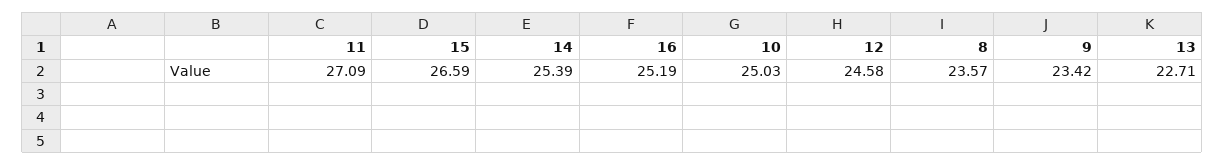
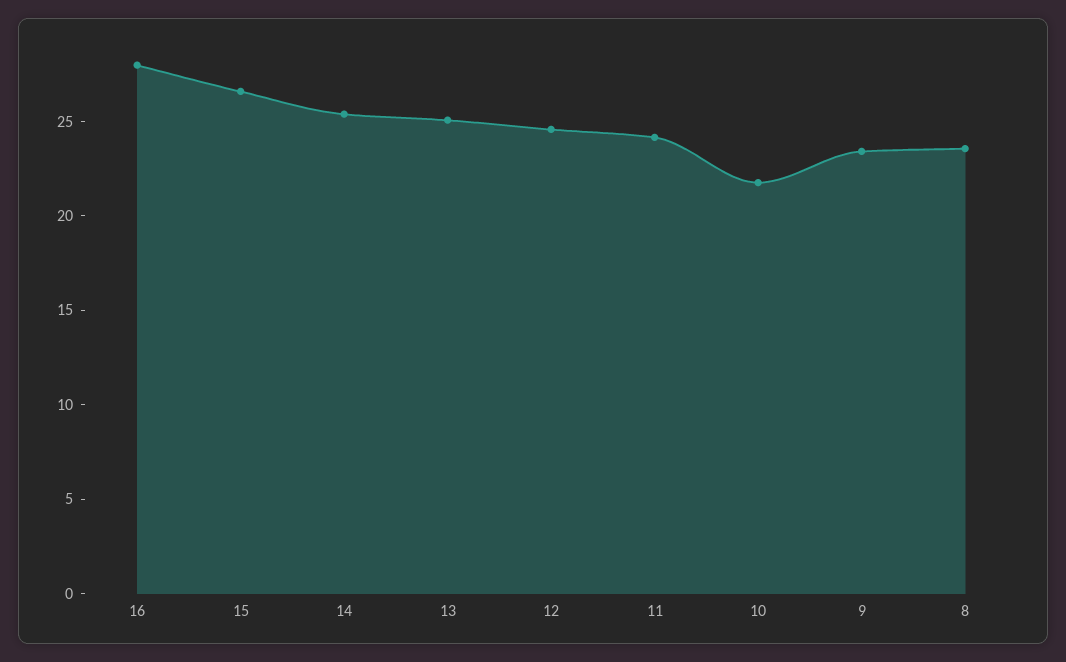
11: 27.09 -> 24
16: 25.19 -> 28
10: 25.03 -> 22
13: 22.71 -> 25

